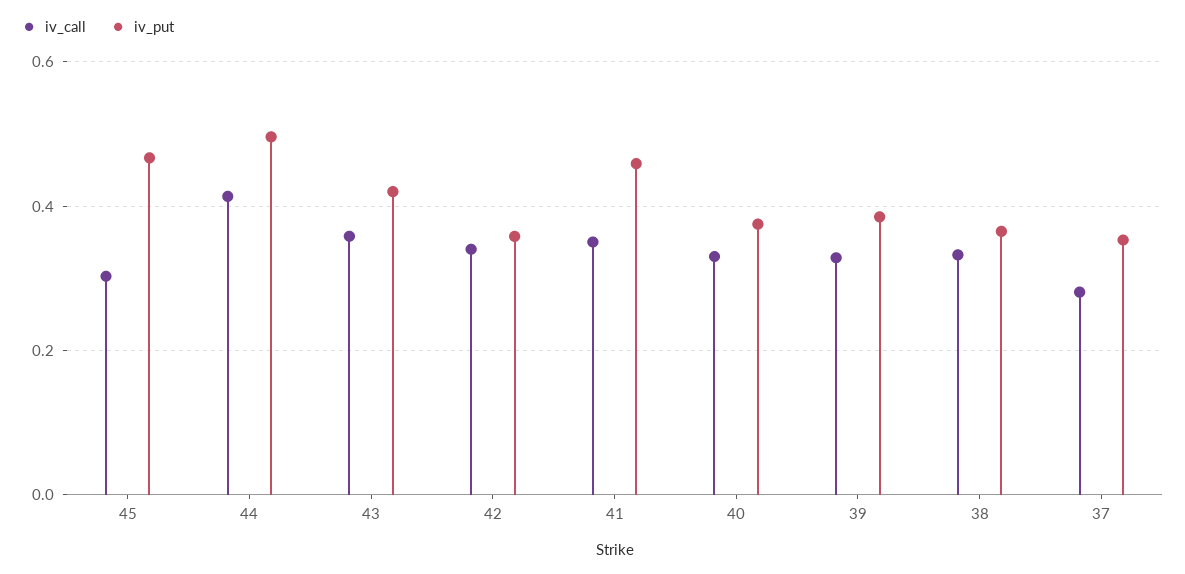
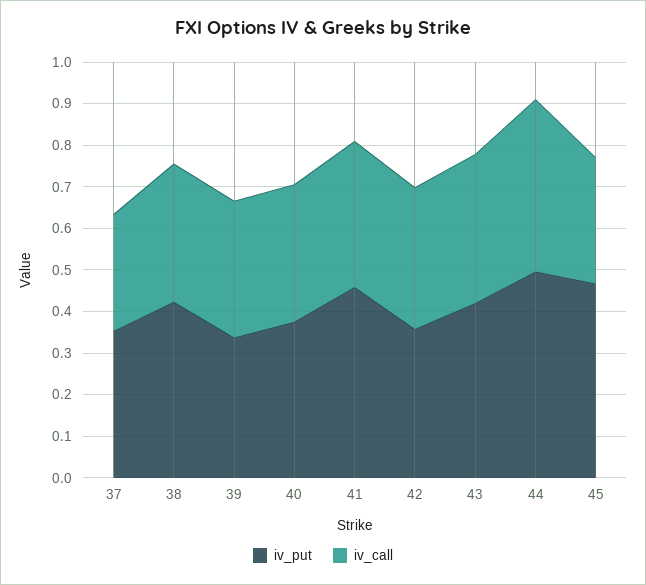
iv_put, 39: 0.38 -> 0.34
iv_put, 38: 0.36 -> 0.42

